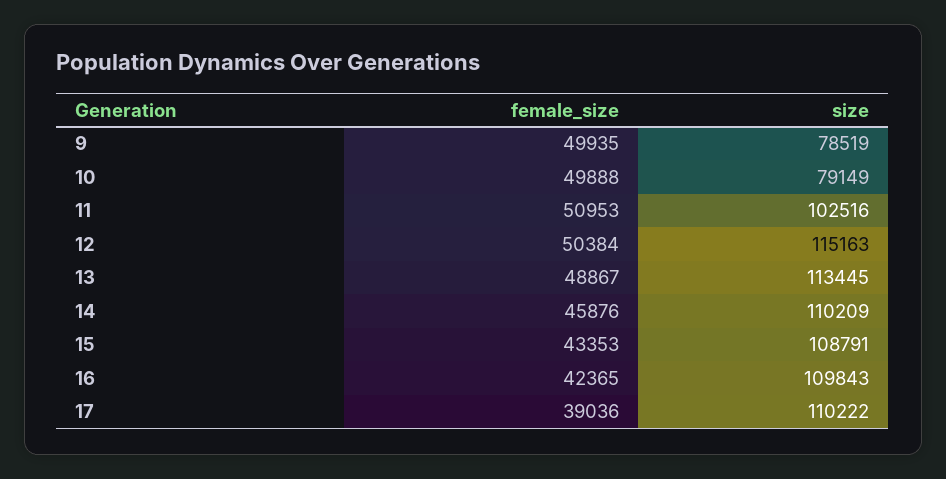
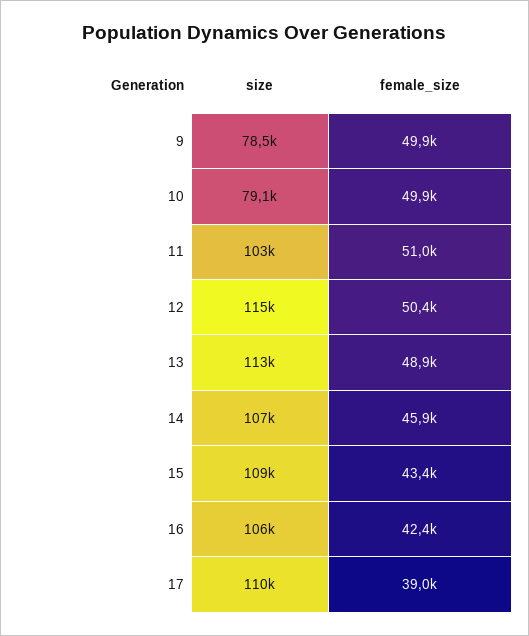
size, 14: 110209 -> 107000
size, 16: 109843 -> 106000

